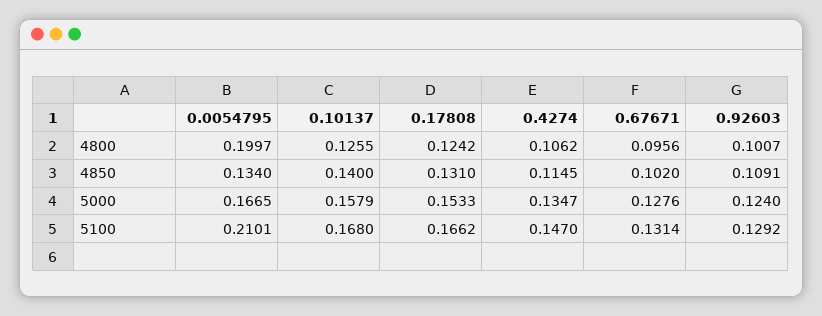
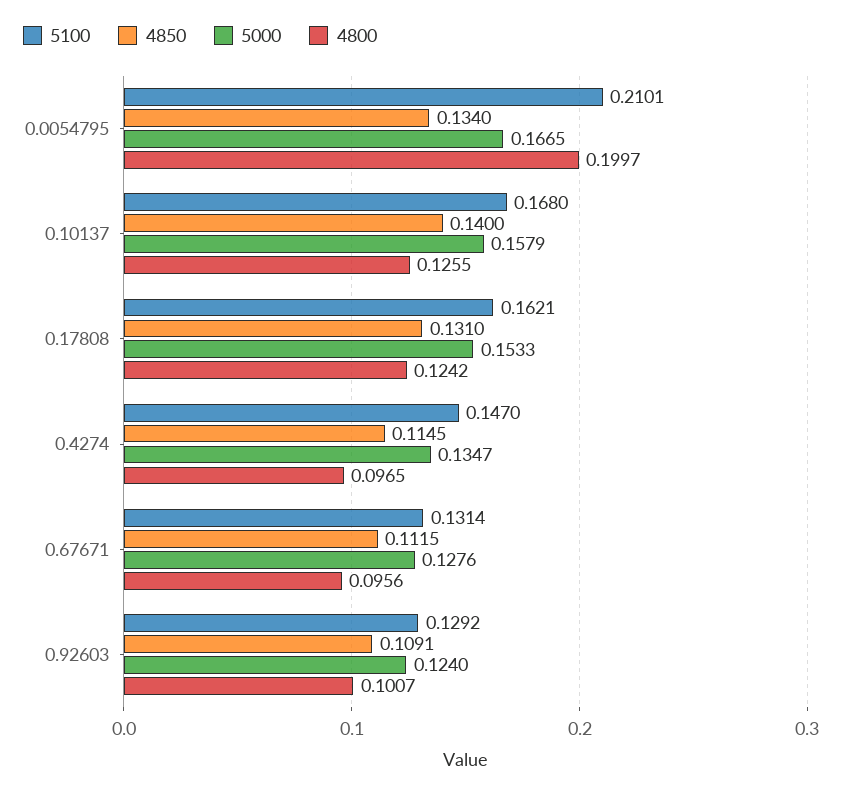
4800, 0.4274: 0.1062 -> 0.0965
4850, 0.67671: 0.102 -> 0.1115
5100, 0.17808: 0.1662 -> 0.1621

